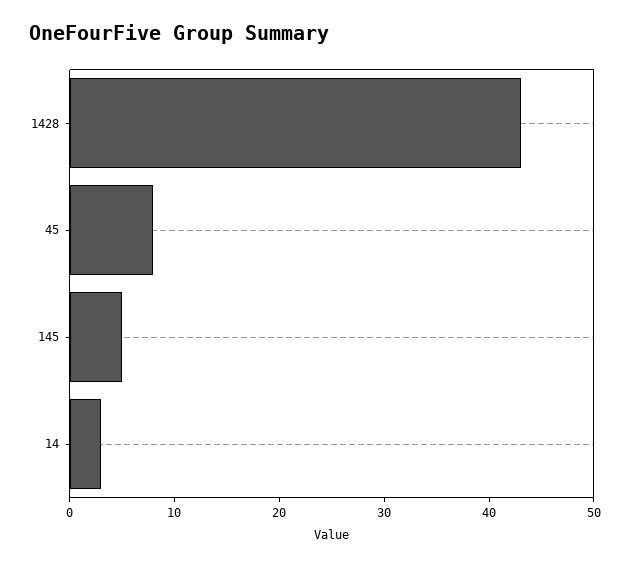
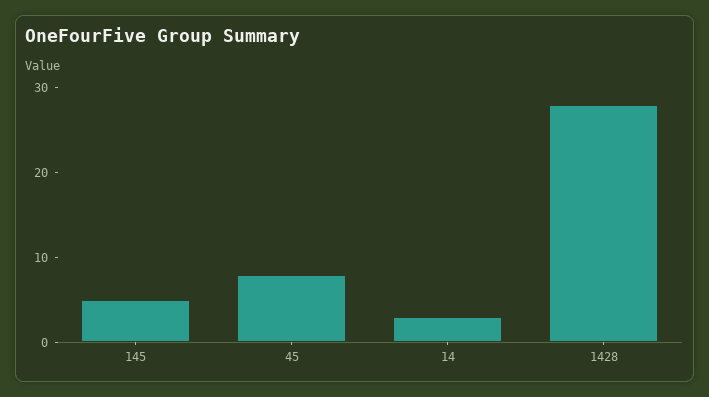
1428: 43 -> 28

